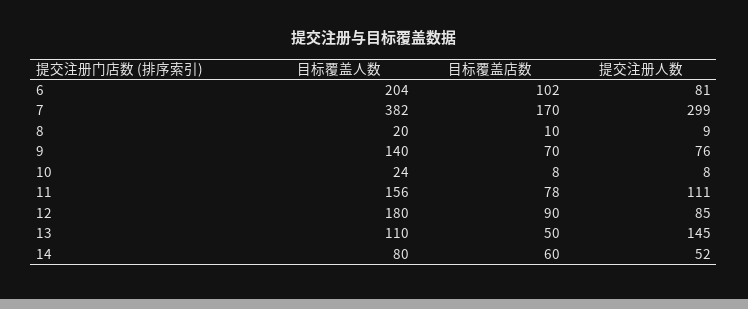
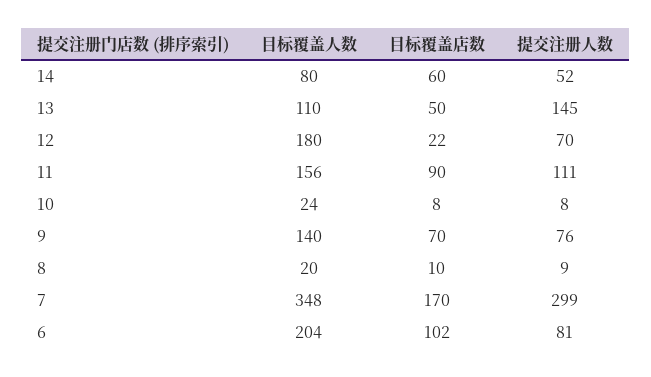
目标覆盖人数, 7: 382 -> 348
目标覆盖店数, 11: 78 -> 90
目标覆盖店数, 12: 90 -> 22
提交注册人数, 12: 85 -> 70

